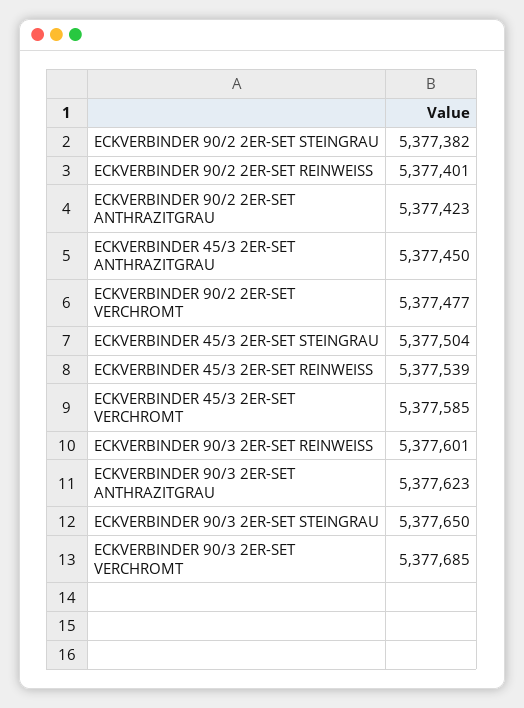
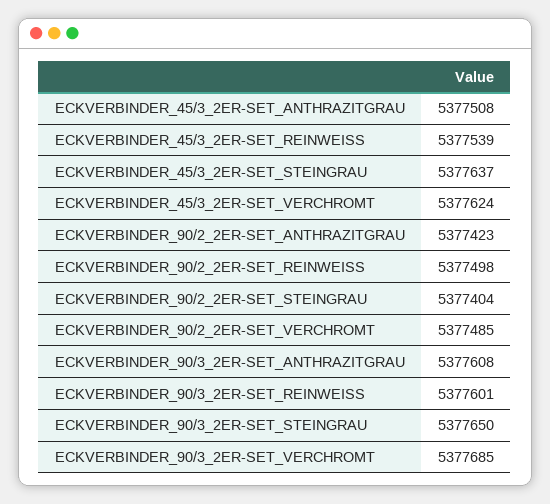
ECKVERBINDER 90/2 2ER-SET STEINGRAU: 5377382 -> 5377404
ECKVERBINDER 90/2 2ER-SET REINWEISS: 5377401 -> 5377498
ECKVERBINDER 45/3 2ER-SET ANTHRAZITGRAU: 5377450 -> 5377508
ECKVERBINDER 90/2 2ER-SET VERCHROMT: 5377477 -> 5377485
ECKVERBINDER 45/3 2ER-SET STEINGRAU: 5377504 -> 5377637
ECKVERBINDER 45/3 2ER-SET VERCHROMT: 5377585 -> 5377624
ECKVERBINDER 90/3 2ER-SET ANTHRAZITGRAU: 5377623 -> 5377608

